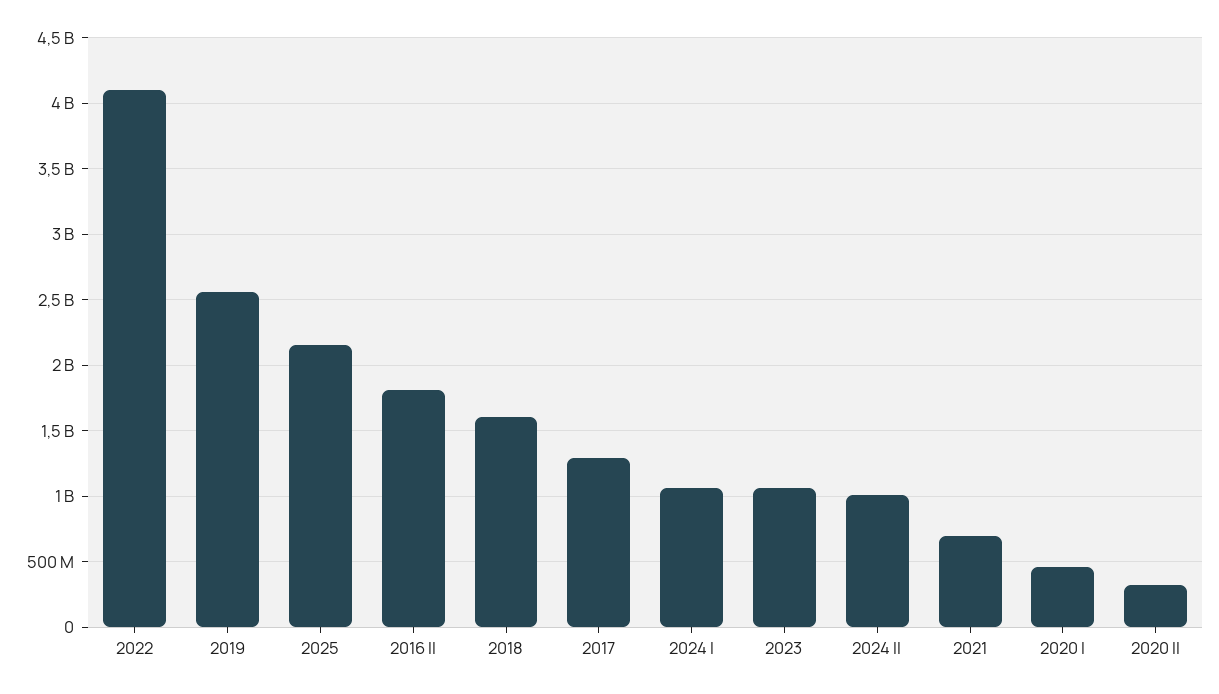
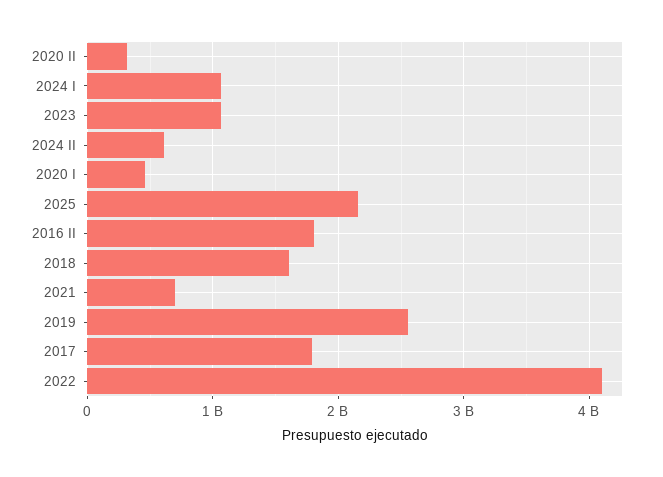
2017: 1300000000 -> 1800000000
2024 II: 1000000000 -> 600000000

